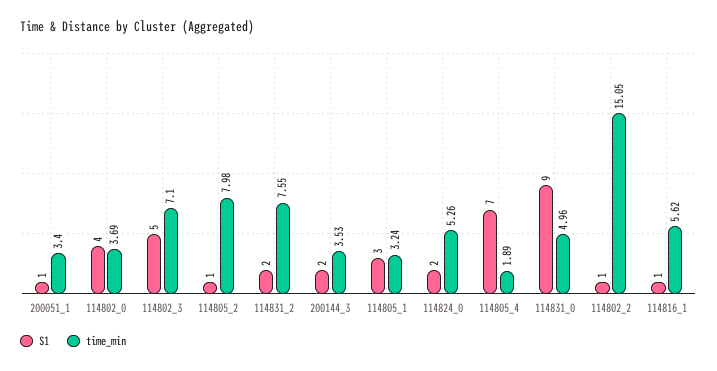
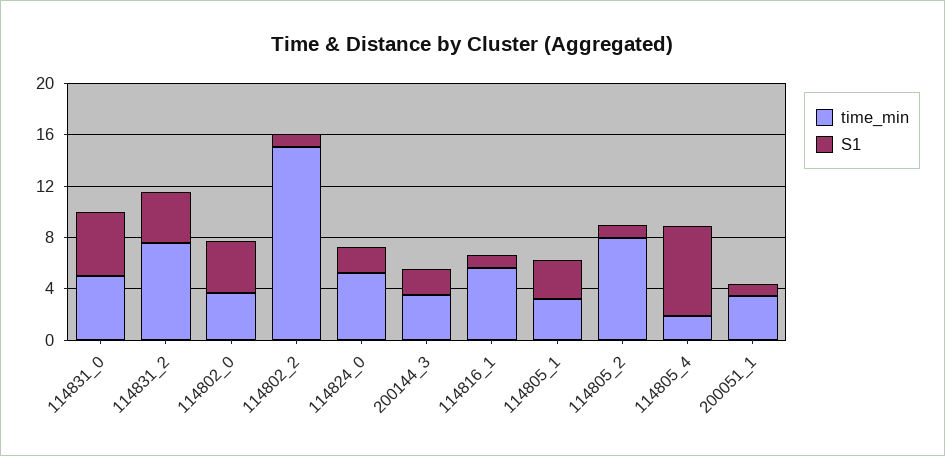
S1, 114802_3: 5 -> none
time_min, 114802_3: 7.1 -> none
S1, 114831_2: 2 -> 4
S1, 114831_0: 9 -> 5

